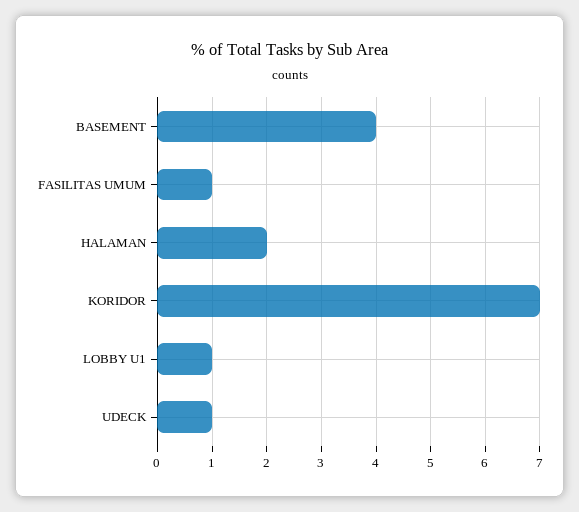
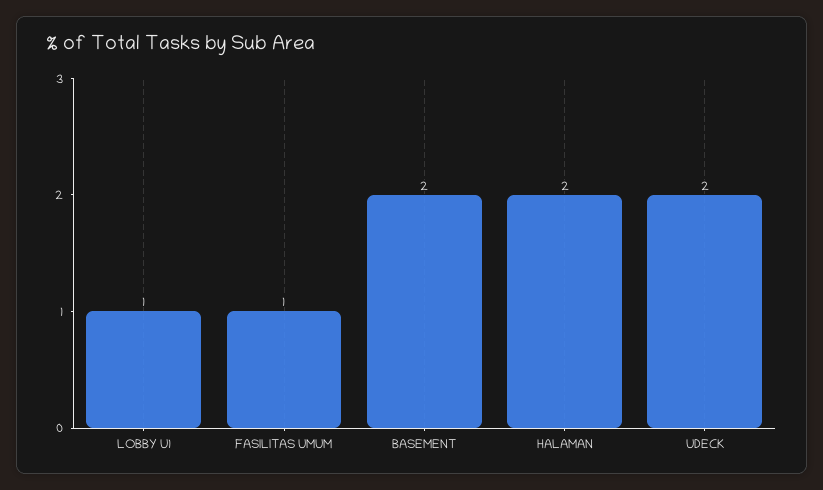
BASEMENT: 4 -> 2
KORIDOR: 7 -> none
UDECK: 1 -> 2

